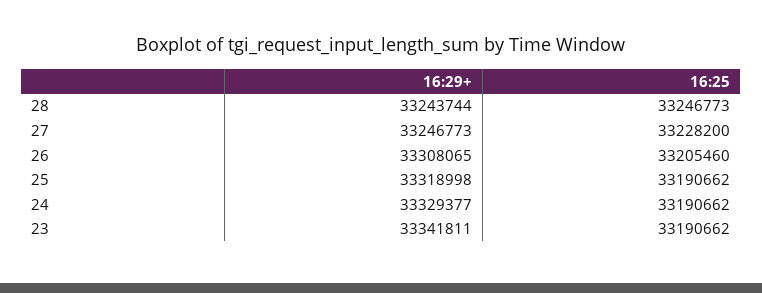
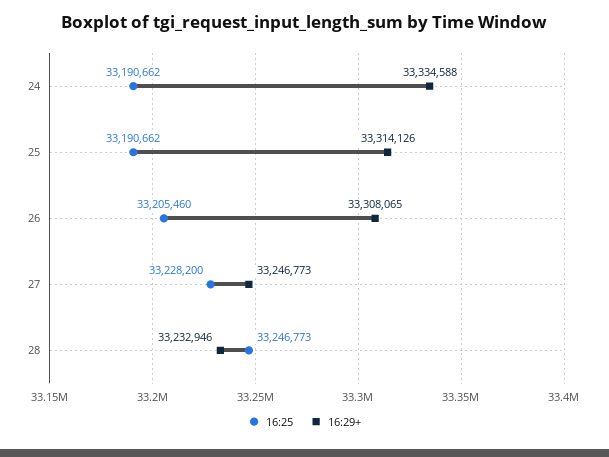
16:29+, 28: 33243744 -> 33232946
16:29+, 25: 33318998 -> 33314126
16:29+, 24: 33329377 -> 33334588
16:29+, 23: 33341811 -> none
16:25, 23: 33190662 -> none

